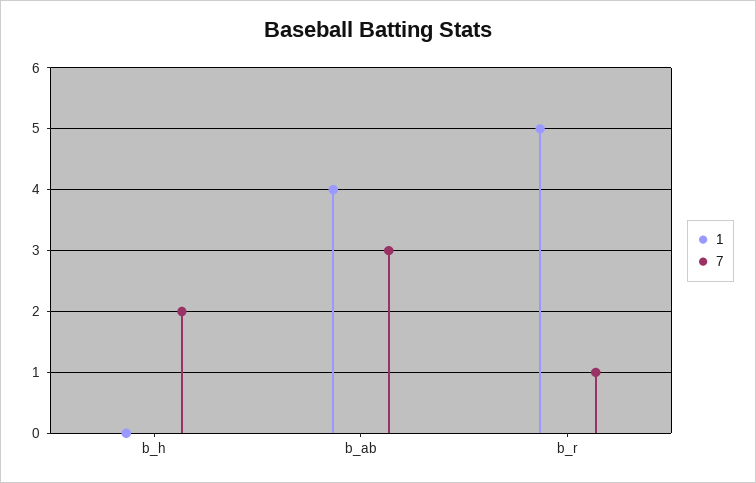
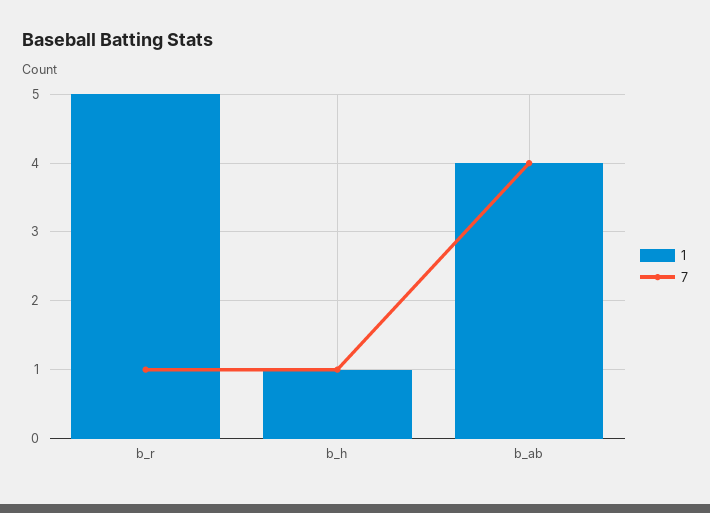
1, b_h: 0 -> 1
7, b_h: 2 -> 1
7, b_ab: 3 -> 4

